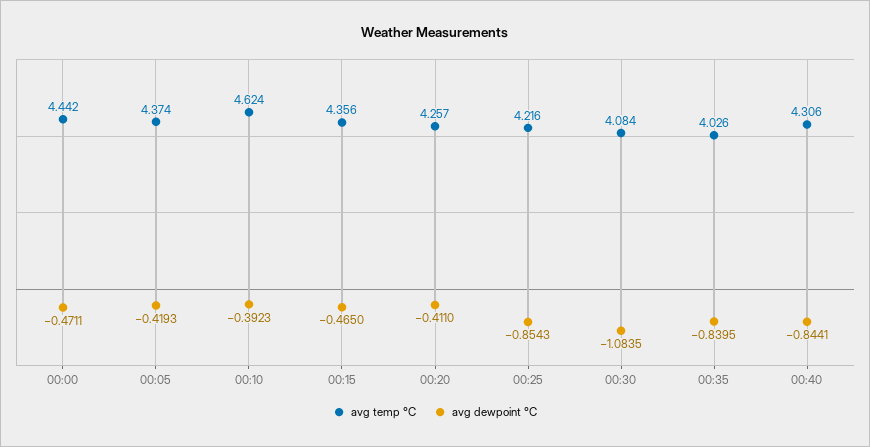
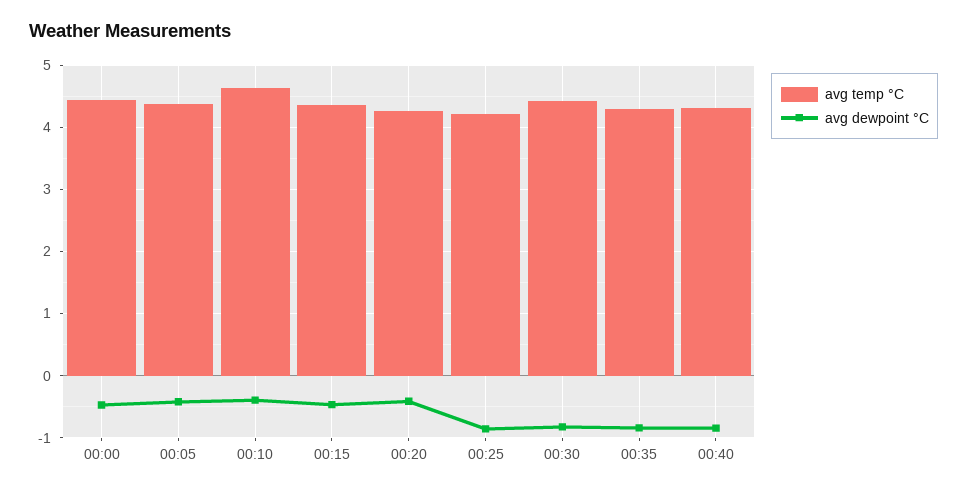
avg temp °C, 00:30: 4.084 -> 4.4
avg dewpoint °C, 00:30: -1.0835 -> -0.8
avg temp °C, 00:35: 4.026 -> 4.3

